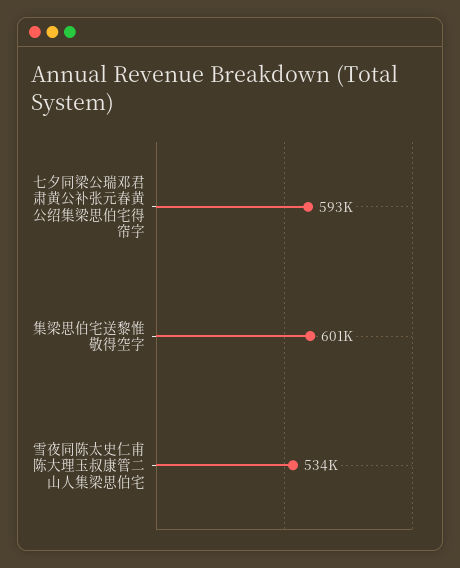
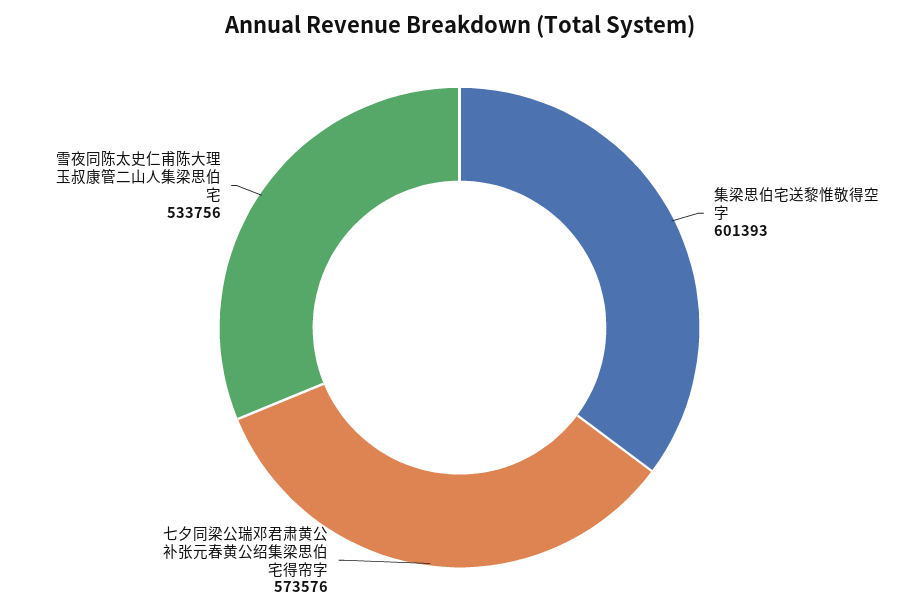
七夕同梁公瑞邓君肃黄公补张元春黄公绍集梁思伯宅得帘字: 593000 -> 573576

